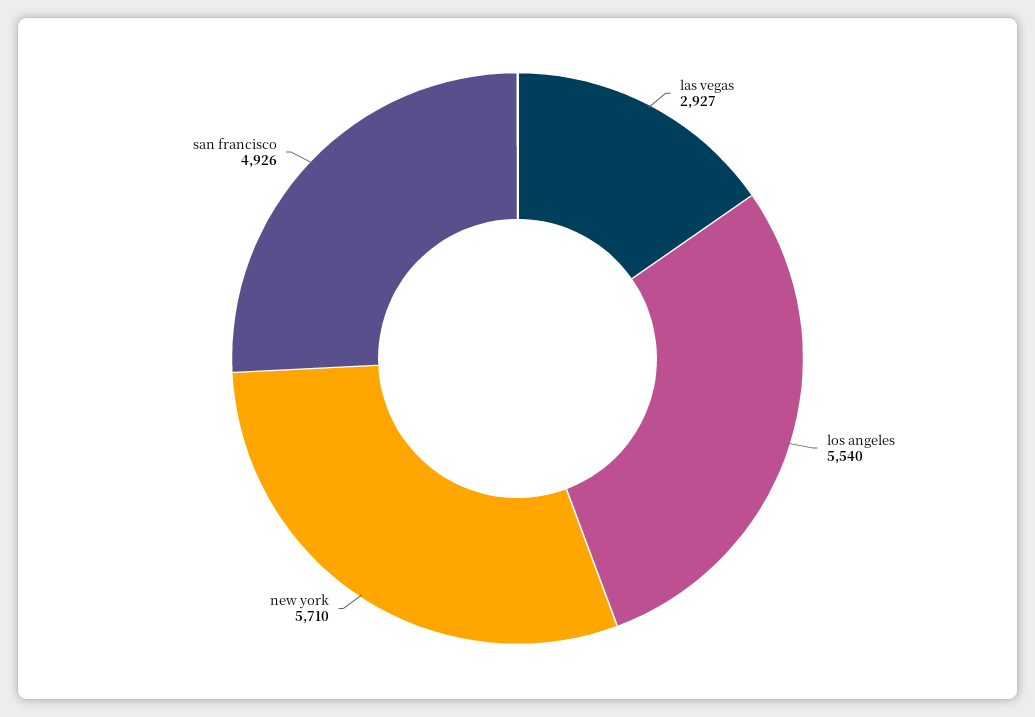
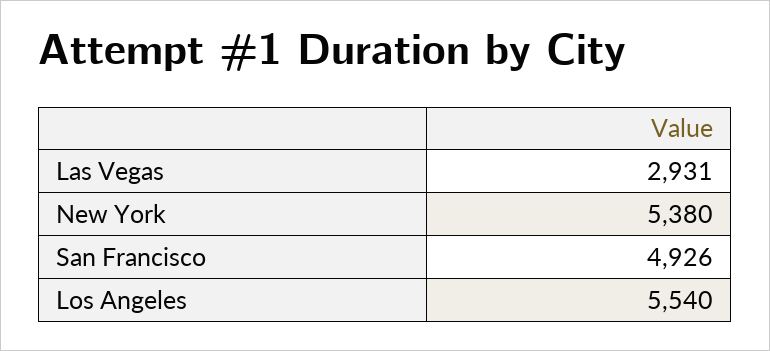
las vegas: 2927 -> 2931
new york: 5710 -> 5380

